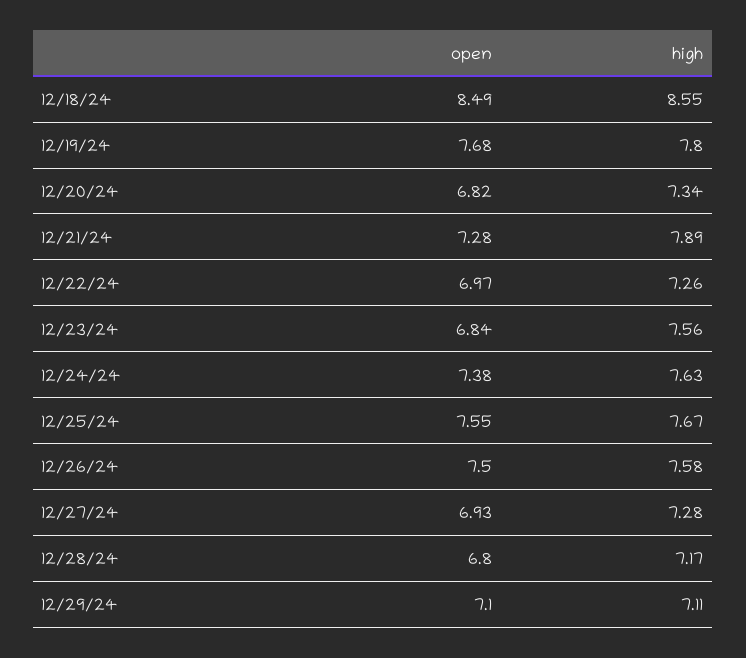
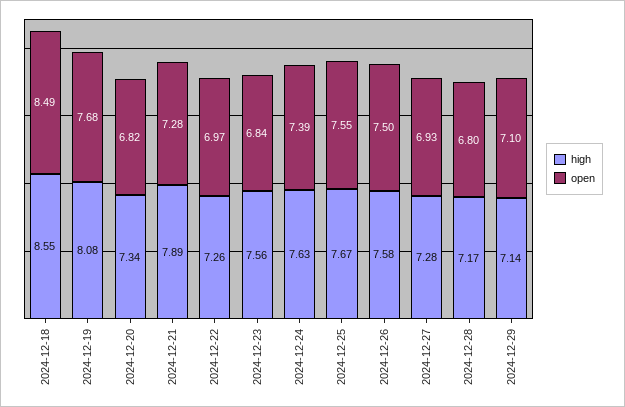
high, 12/19/24: 7.8 -> 8.08
open, 12/24/24: 7.38 -> 7.39
high, 12/29/24: 7.11 -> 7.14

